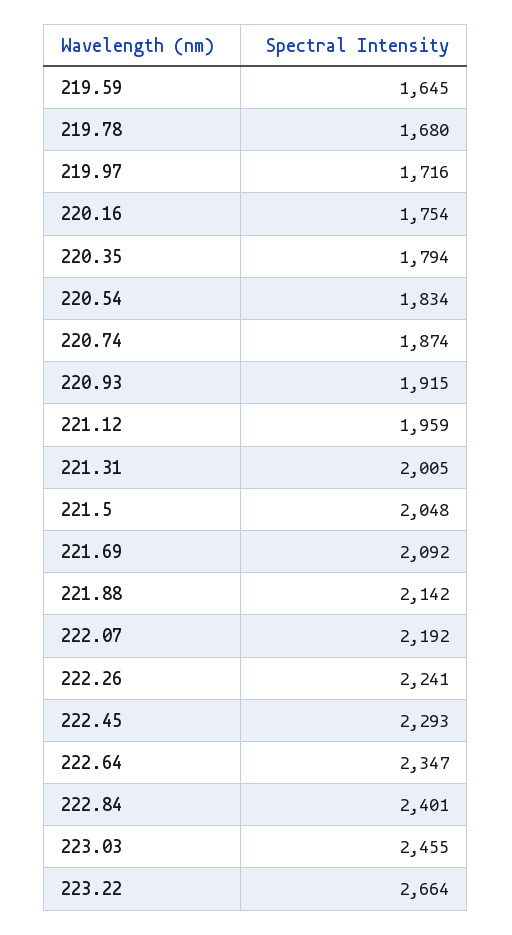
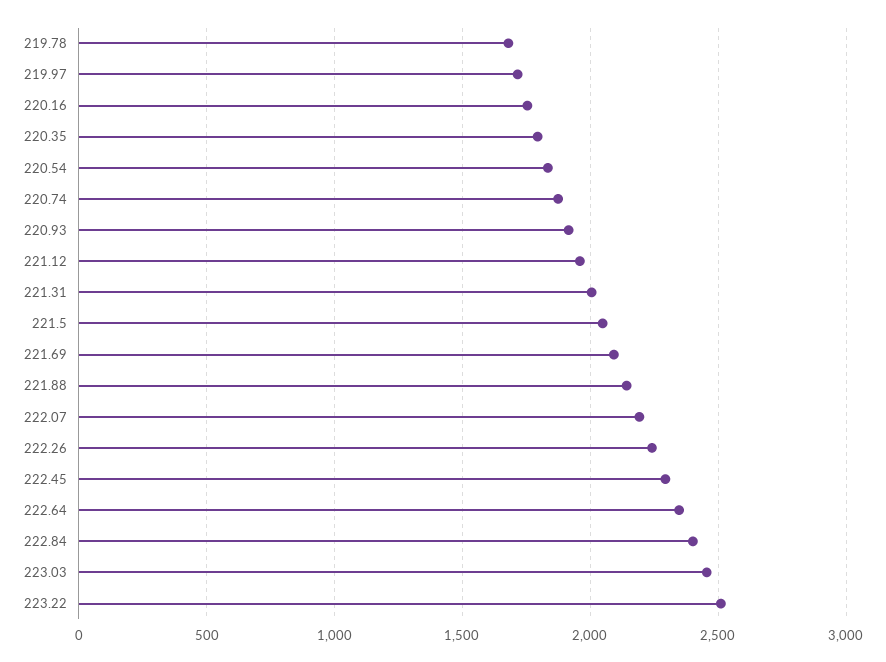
219.59: 1645 -> none
223.22: 2664 -> 2500

